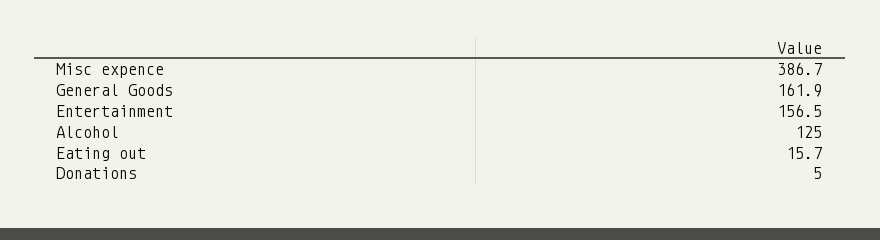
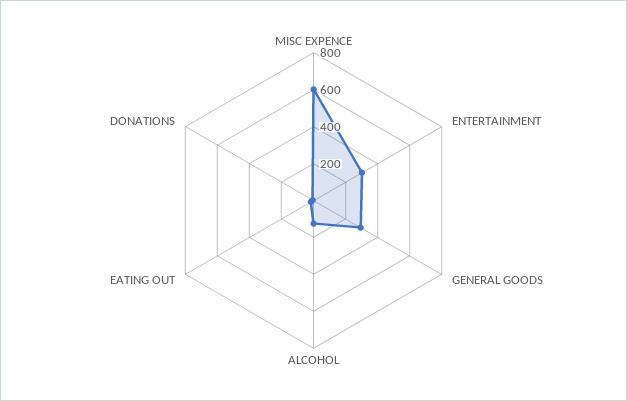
Misc expence: 386.7 -> 600
General Goods: 161.9 -> 300
Entertainment: 156.5 -> 300

